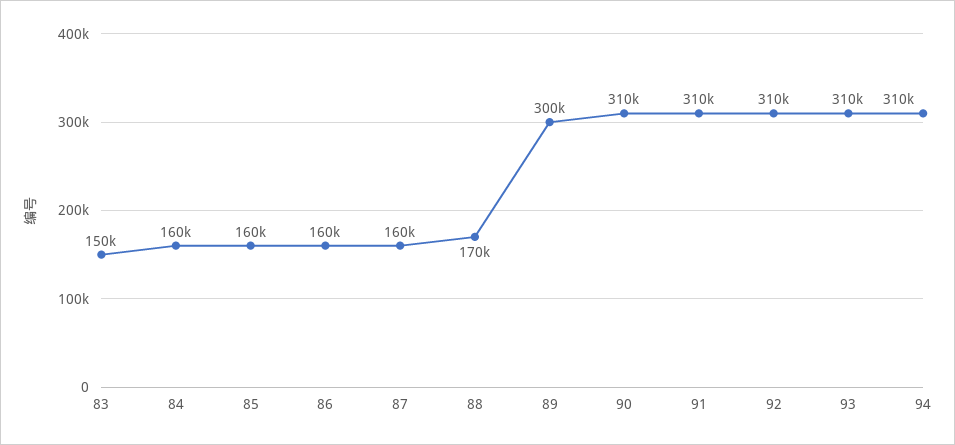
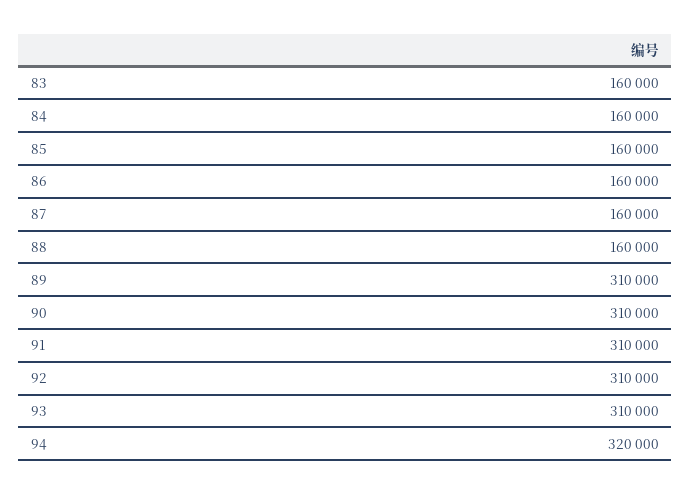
83: 150000 -> 160000
88: 170000 -> 160000
89: 300000 -> 310000
94: 310000 -> 320000

